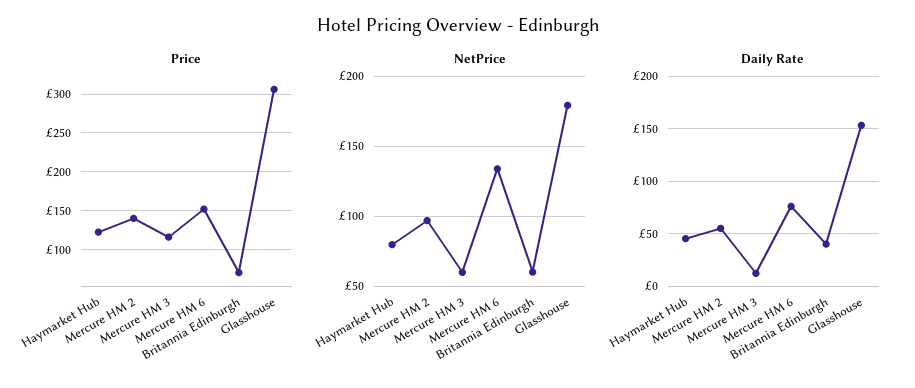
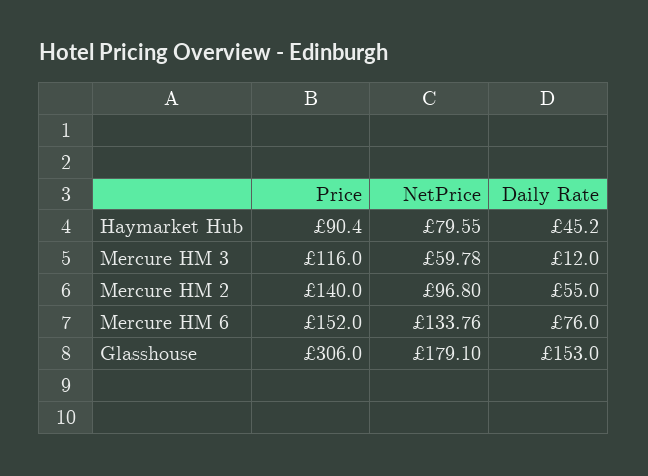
Price, Haymarket Hub: 120 -> 90.4
Price, Britannia Edinburgh: 70 -> none
NetPrice, Britannia Edinburgh: 60 -> none
Daily Rate, Britannia Edinburgh: 40 -> none

